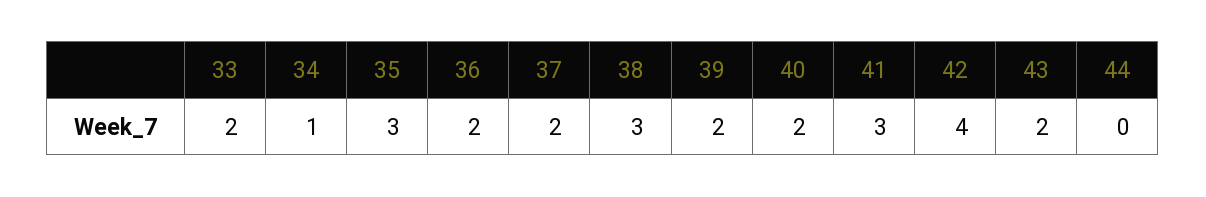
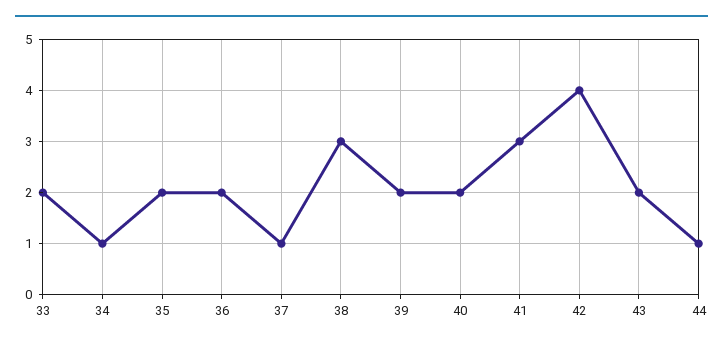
35: 3 -> 2
37: 2 -> 1
44: 0 -> 1

